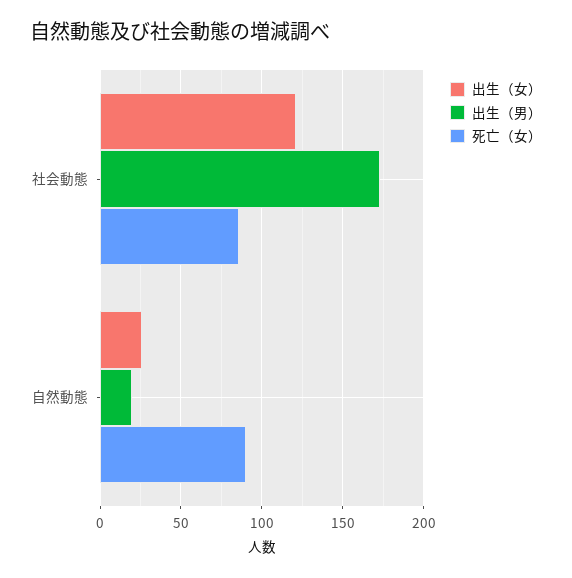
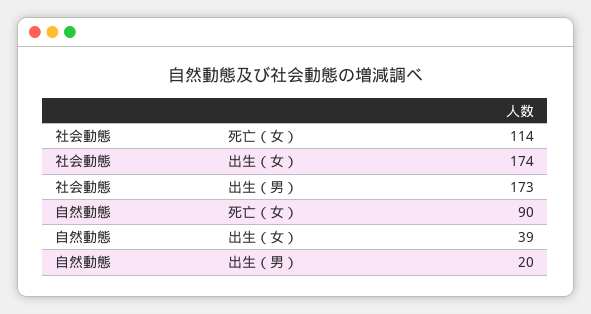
出生（女）, 社会動態: 120 -> 174
死亡（女）, 社会動態: 85 -> 114
出生（女）, 自然動態: 25 -> 39

